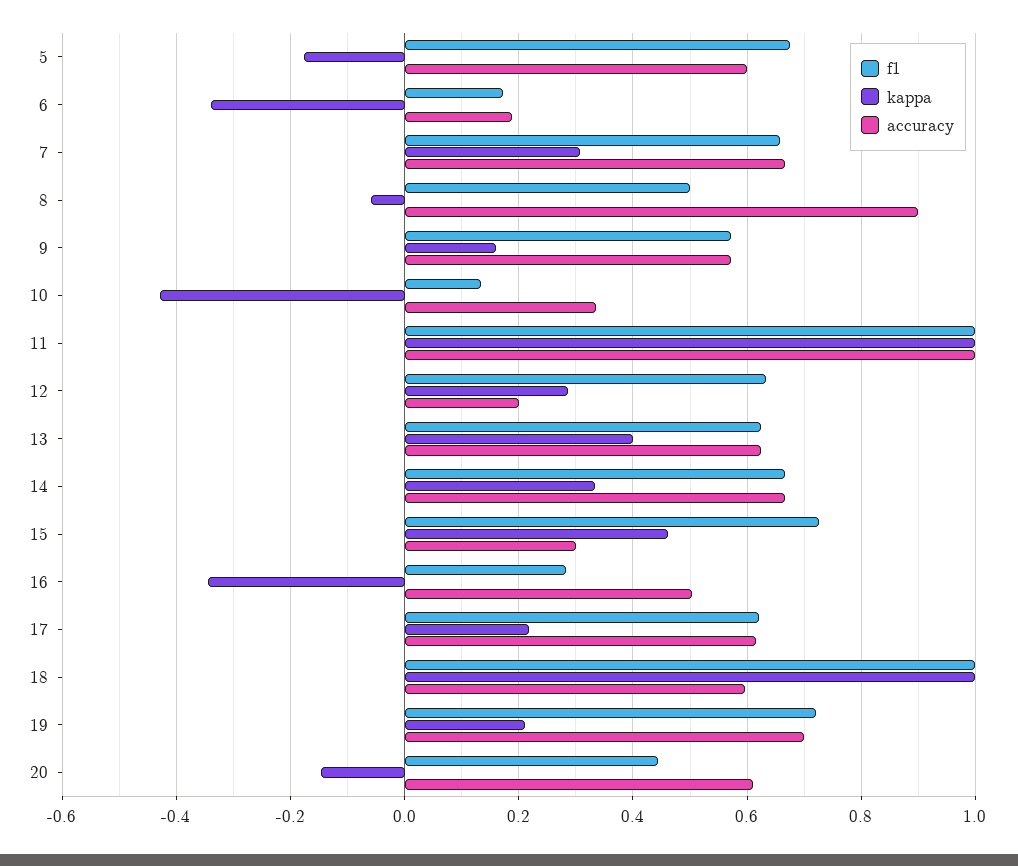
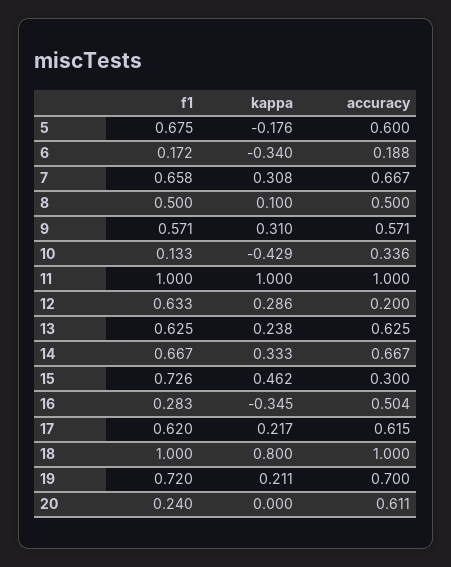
kappa, 8: -0.06 -> 0.1
accuracy, 8: 0.9 -> 0.5
kappa, 9: 0.16 -> 0.31
kappa, 13: 0.4 -> 0.238
kappa, 18: 1 -> 0.8
accuracy, 18: 0.6 -> 1
f1, 20: 0.44 -> 0.24
kappa, 20: -0.14 -> 0

